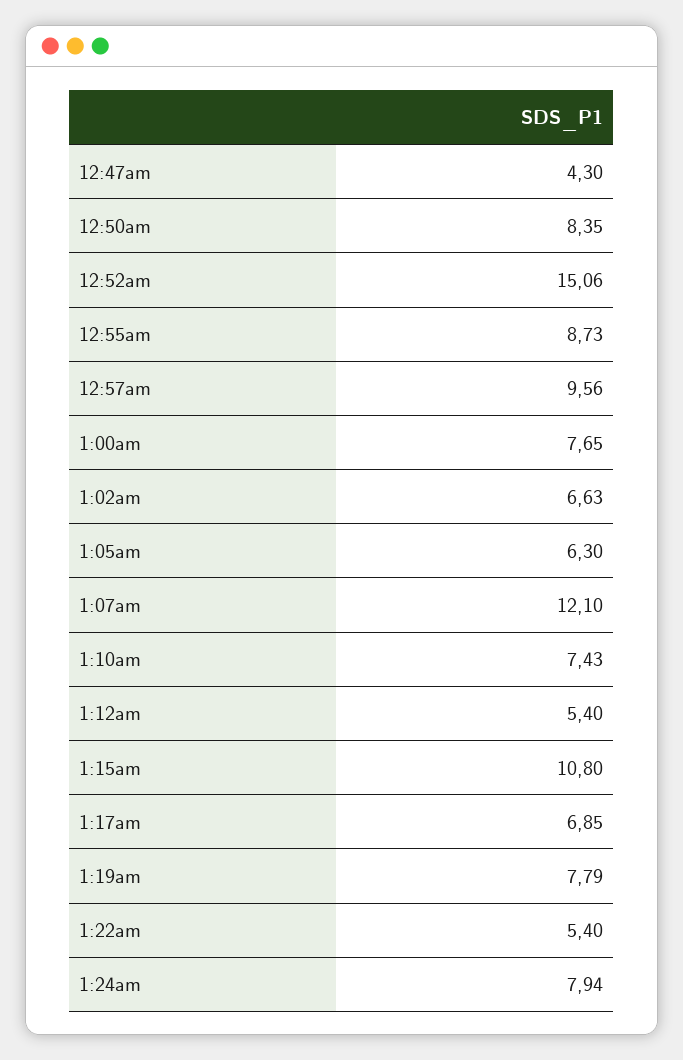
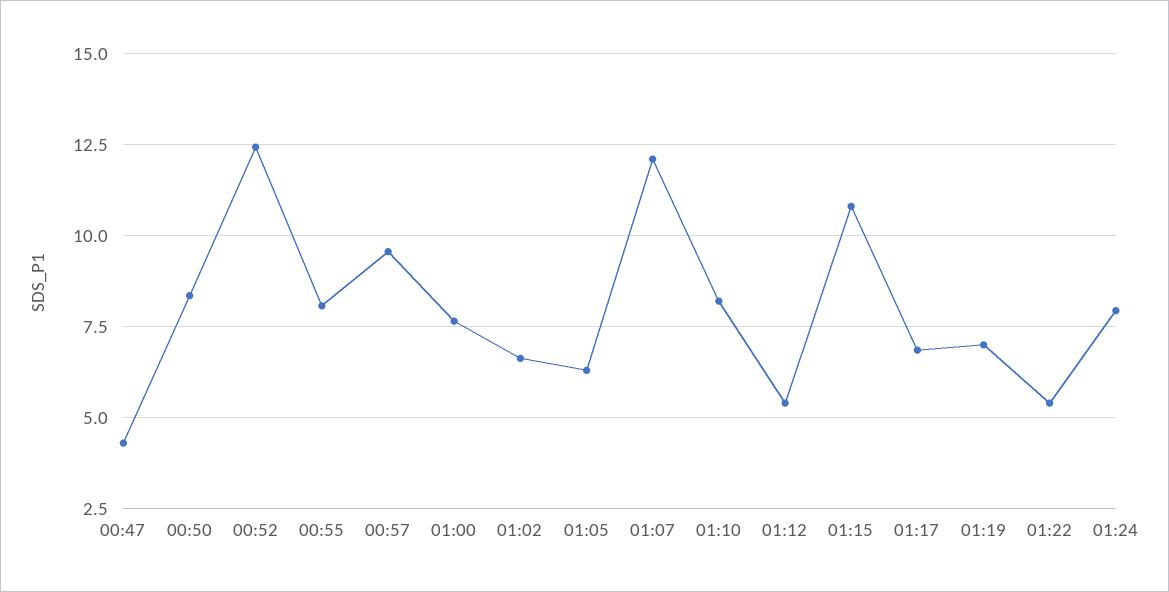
12:52am: 15.06 -> 12.5
12:55am: 8.73 -> 8
1:10am: 7.43 -> 8.25
1:19am: 7.79 -> 7

